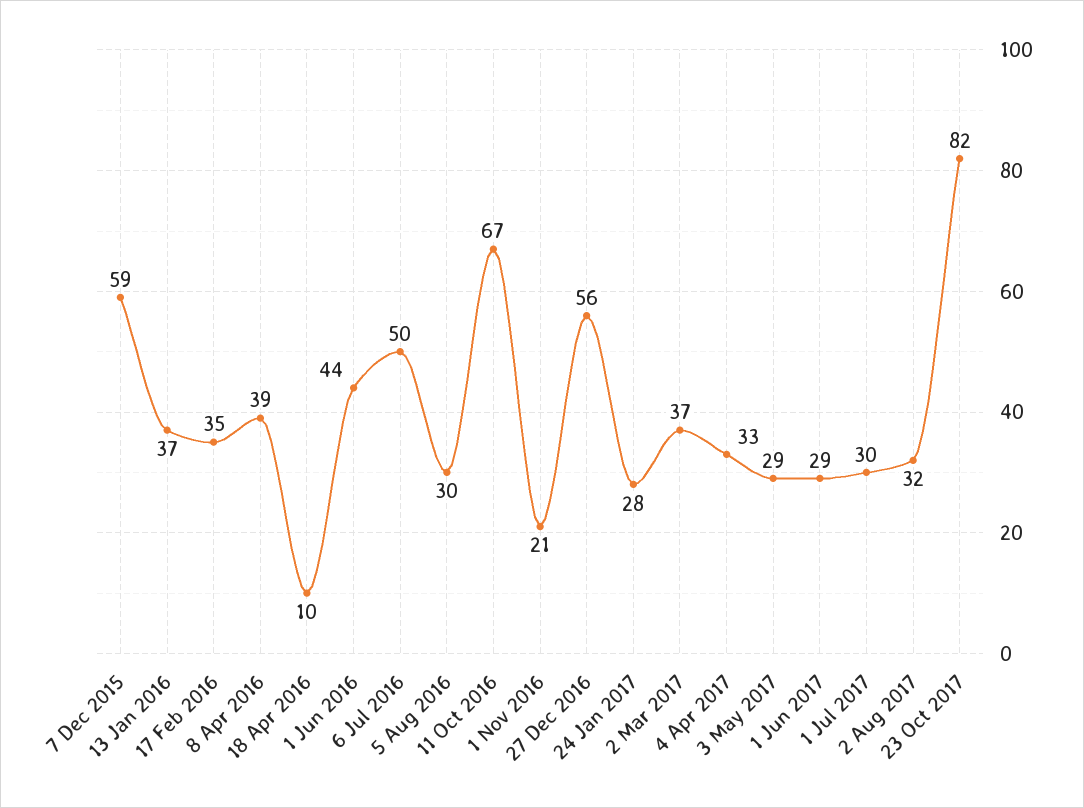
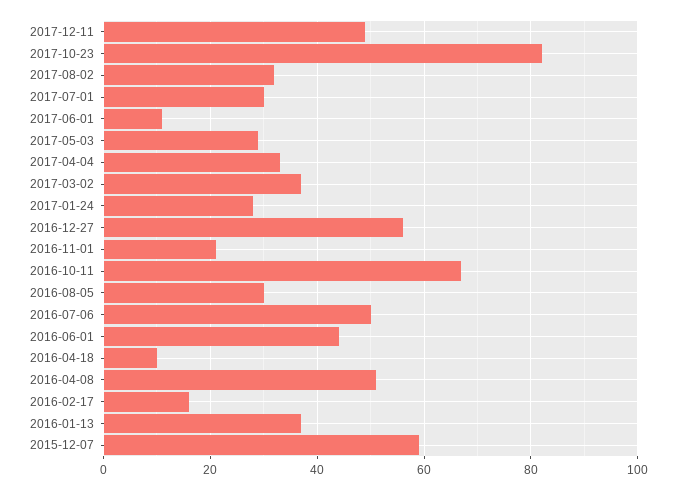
17 Feb 2016: 35 -> 15
8 Apr 2016: 39 -> 50
1 Jun 2017: 29 -> 10
2017-12-11: none -> 50

